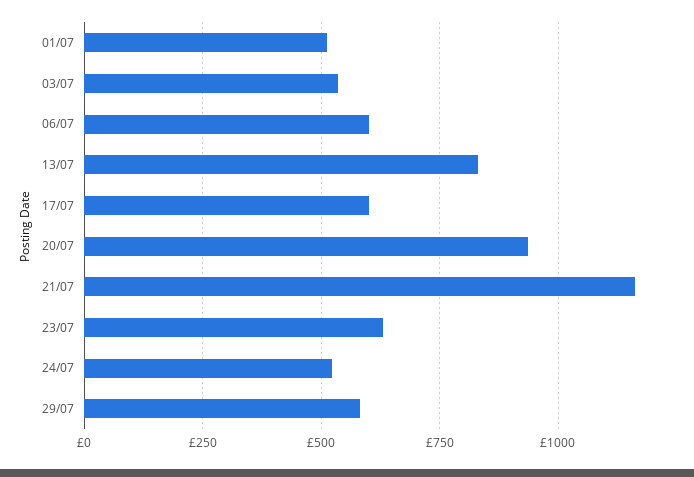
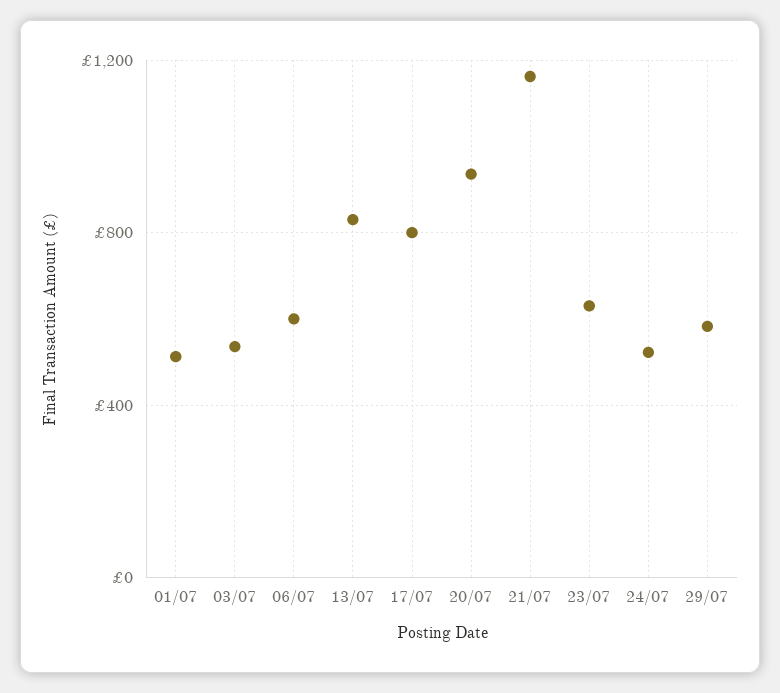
17/07: 600 -> 800

